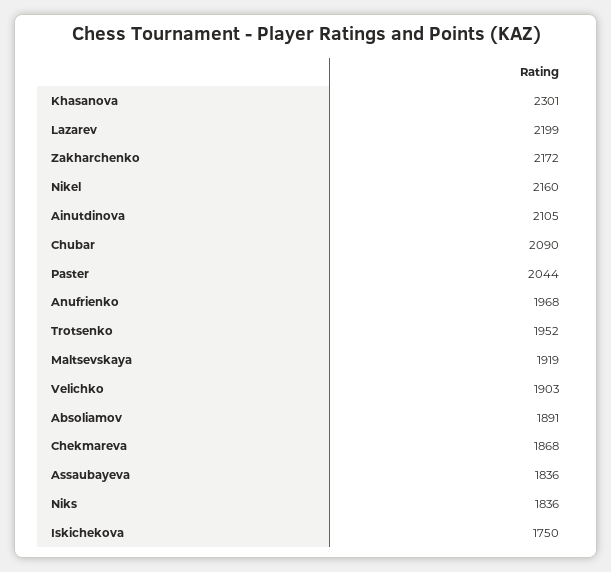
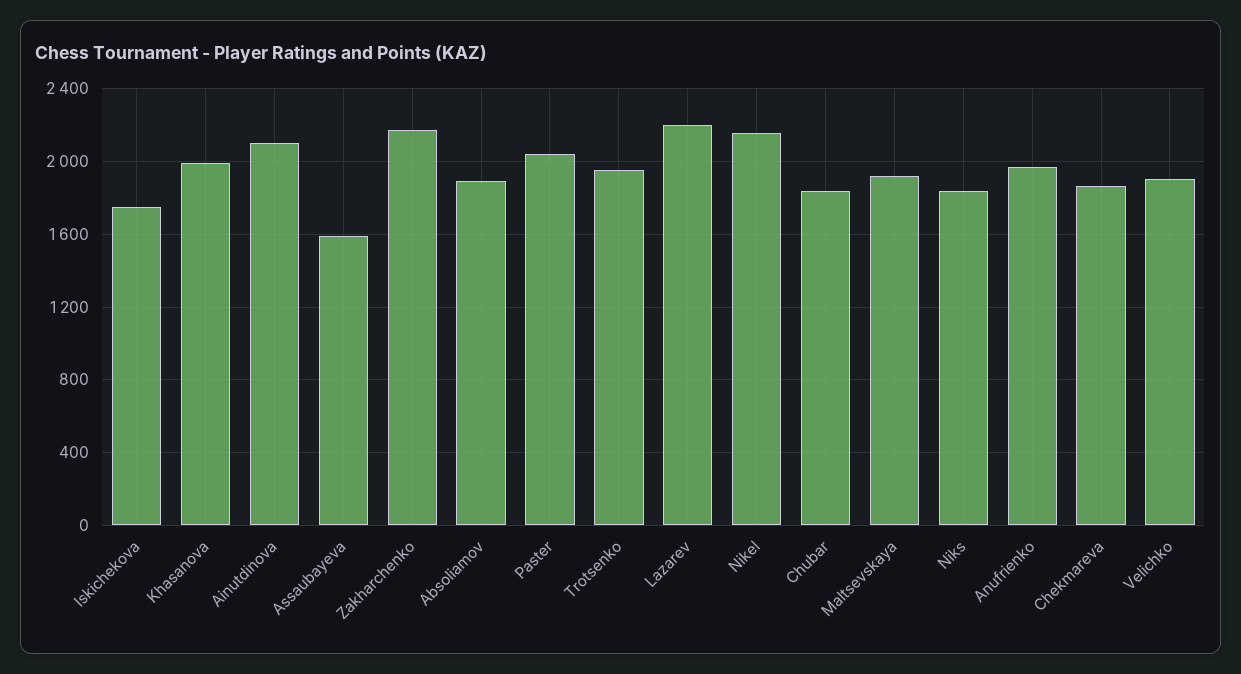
Khasanova: 2301 -> 2000
Chubar: 2090 -> 1850
Assaubayeva: 1836 -> 1600

